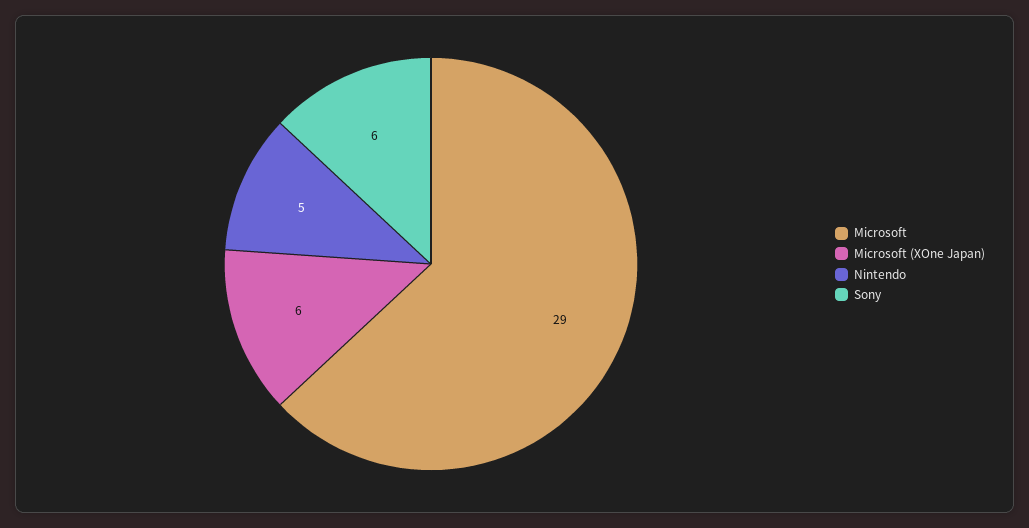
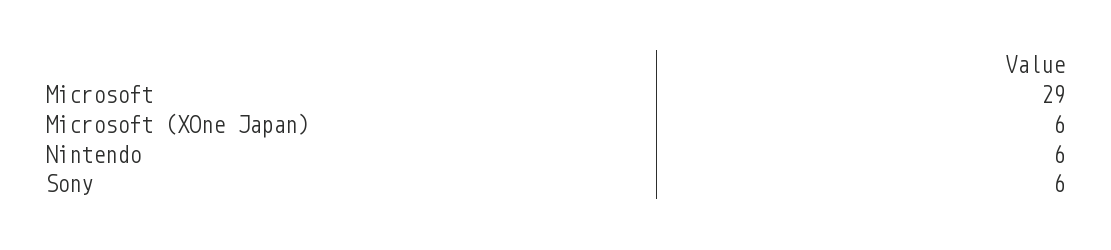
Nintendo: 5 -> 6

